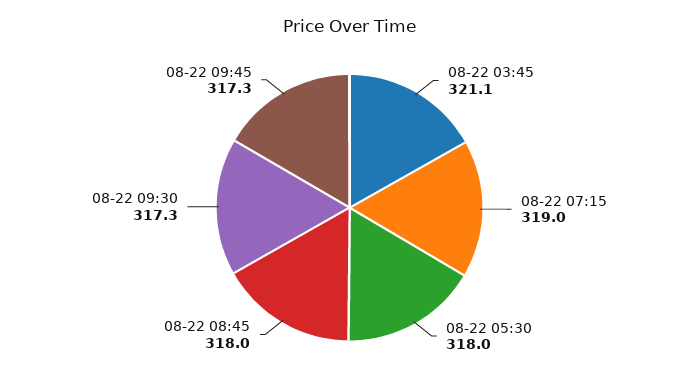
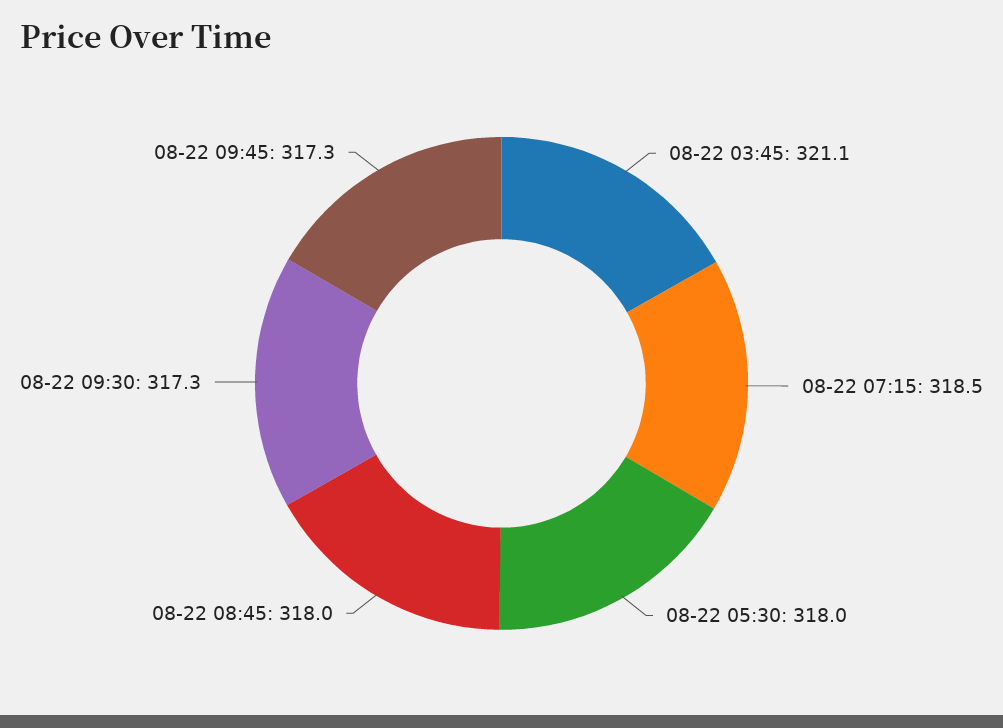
08-22 07:15: 319 -> 318.5

